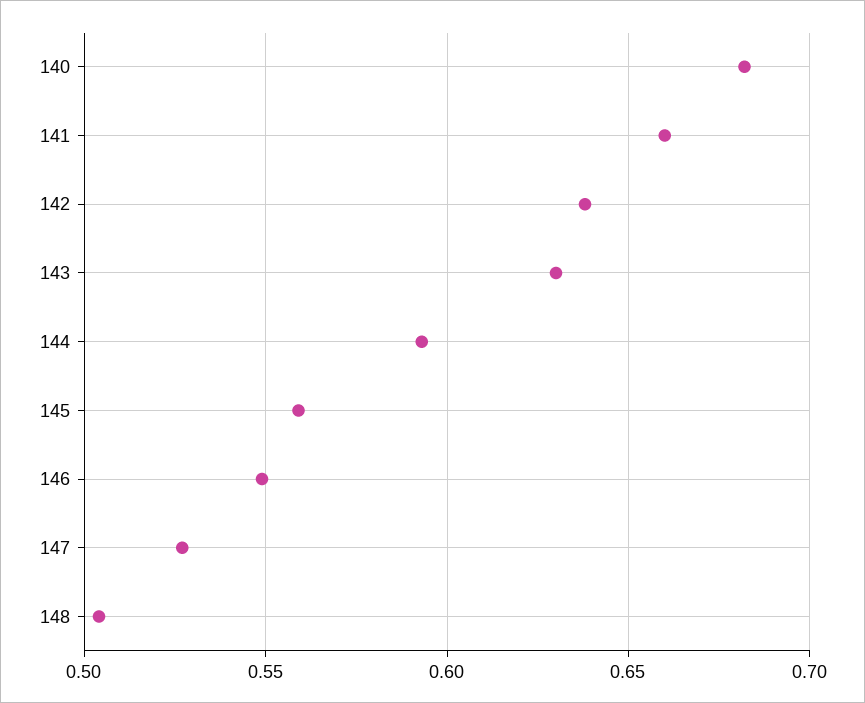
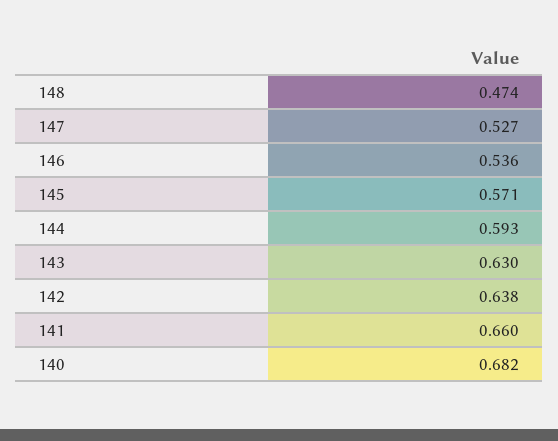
145: 0.56 -> 0.571
146: 0.55 -> 0.536
148: 0.505 -> 0.474

